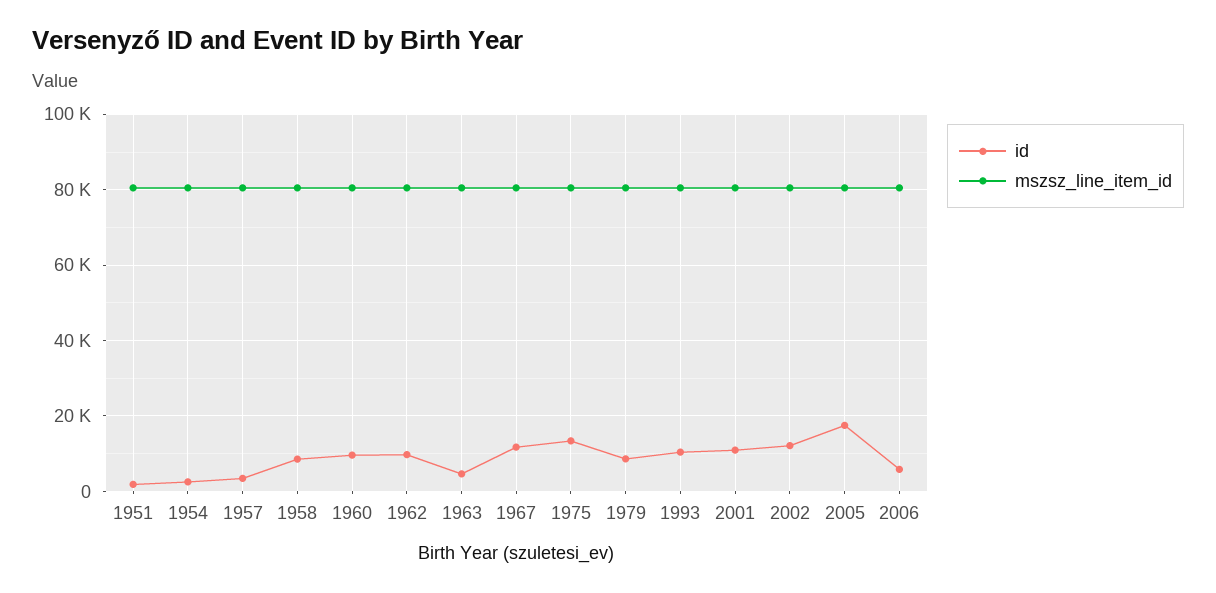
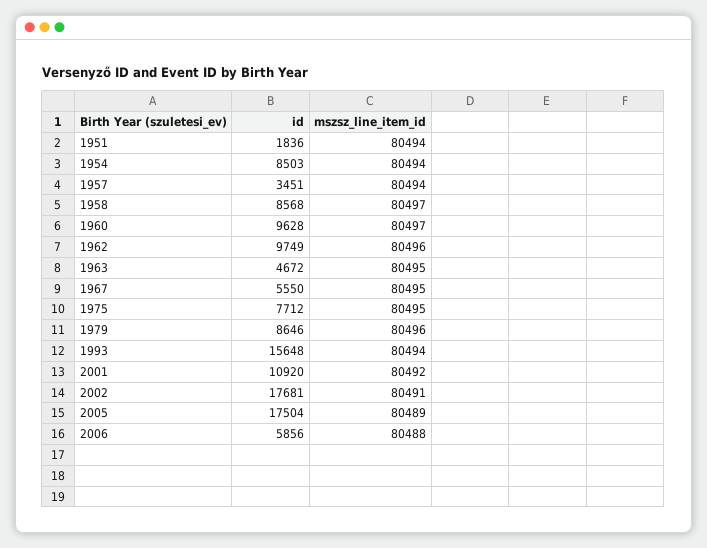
id, 1954: 2000 -> 8503
id, 1967: 12000 -> 5550
id, 1975: 14000 -> 7712
id, 1993: 10000 -> 15648
id, 2002: 12000 -> 17681

